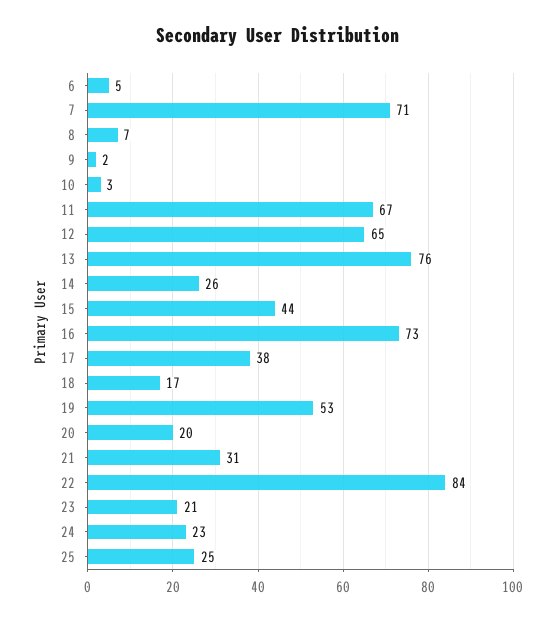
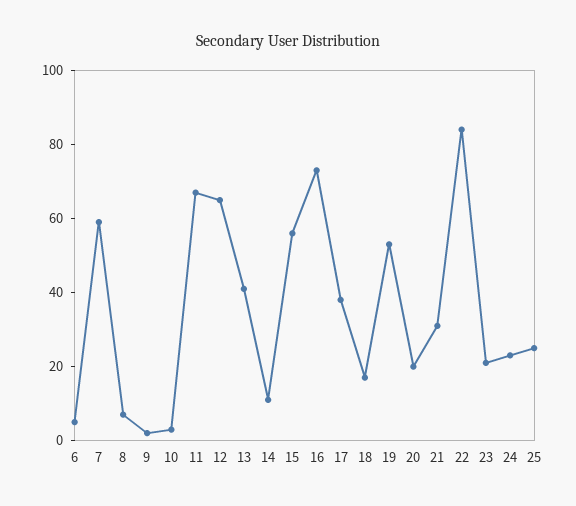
7: 71 -> 60
13: 76 -> 40
14: 26 -> 10
15: 44 -> 55

